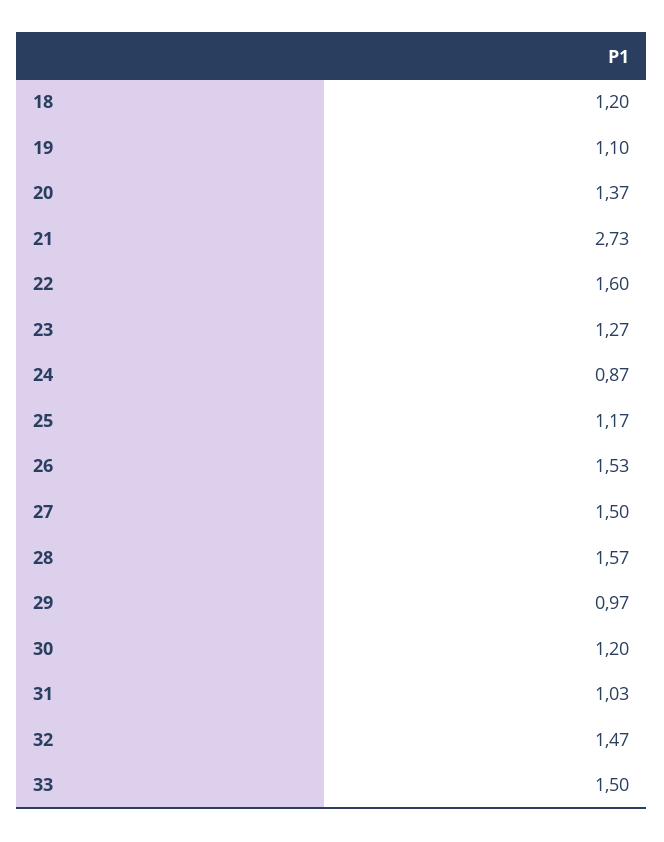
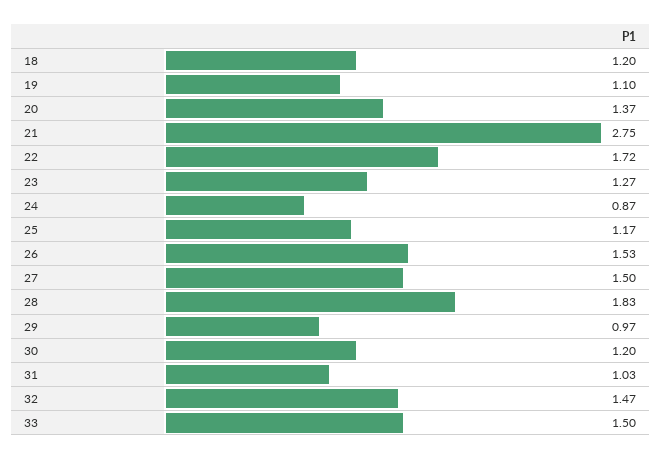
21: 2.73 -> 2.75
22: 1.6 -> 1.72
28: 1.57 -> 1.83

